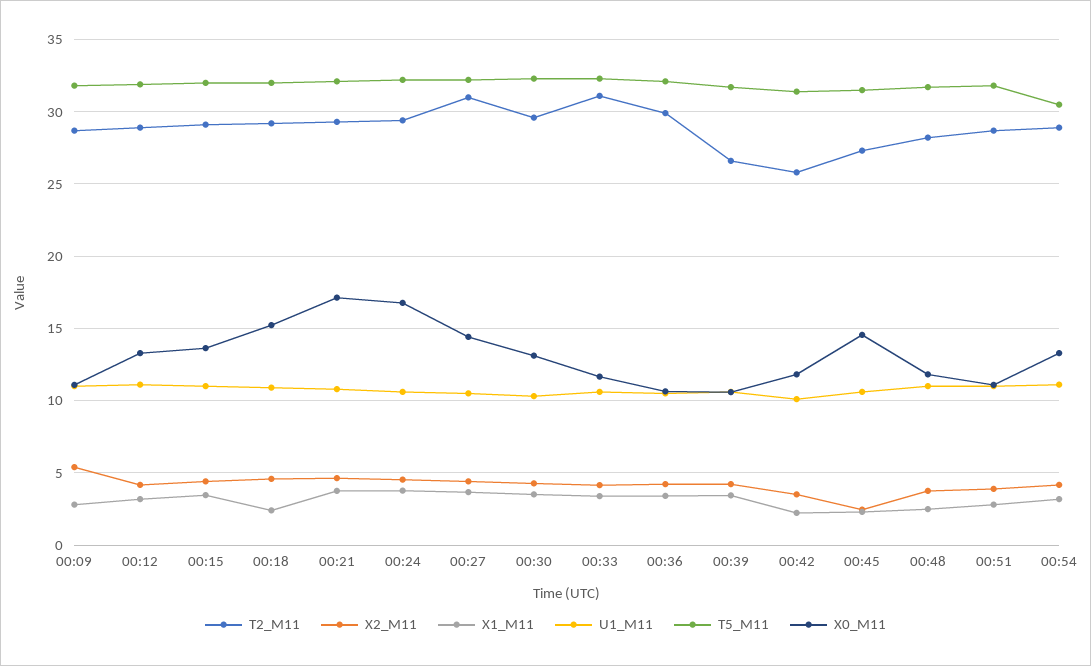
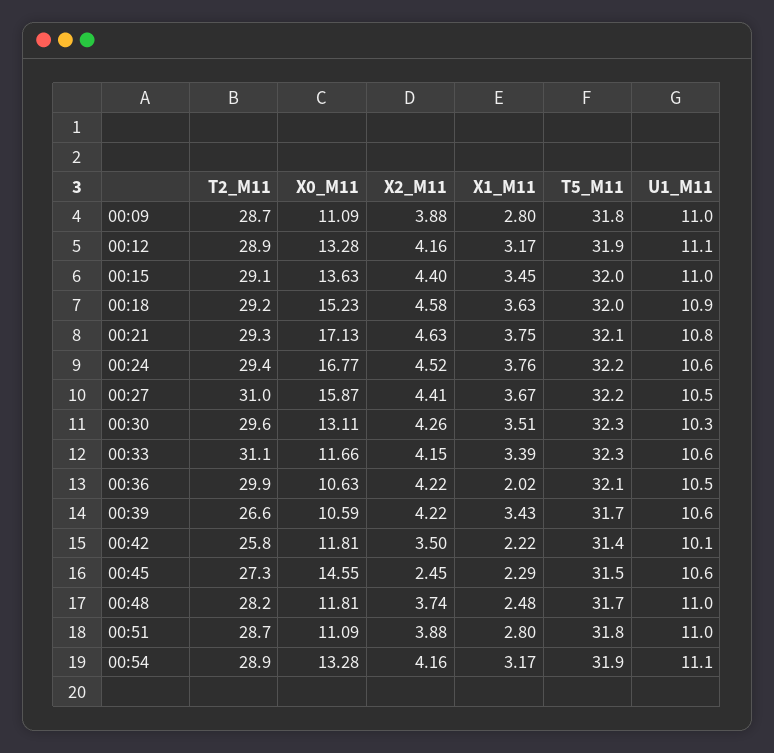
X2_M11, 00:09: 5.5 -> 3.88
X1_M11, 00:18: 2.5 -> 3.63
X0_M11, 00:27: 14.5 -> 15.87
X1_M11, 00:36: 3.5 -> 2.02
T5_M11, 00:54: 30.5 -> 31.9

